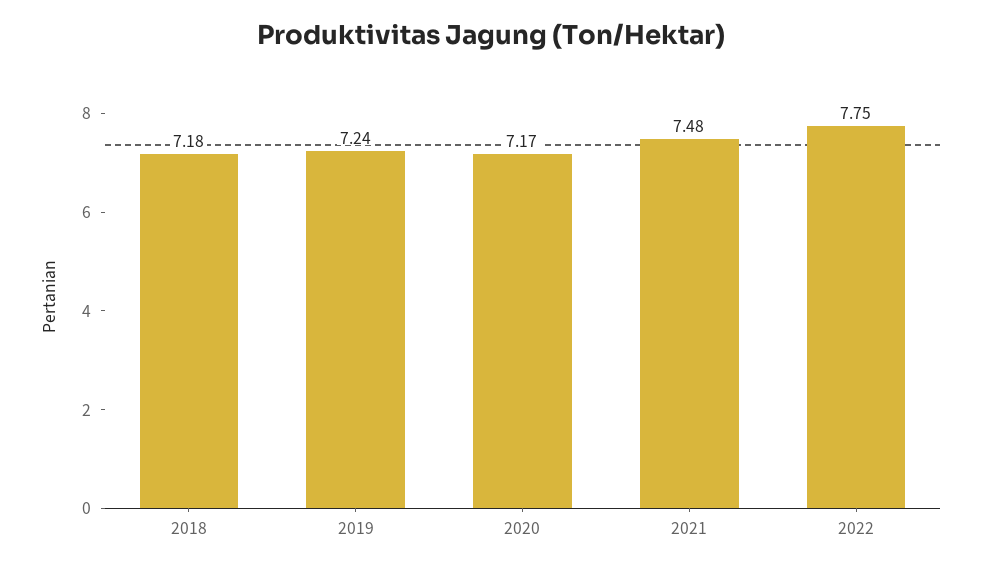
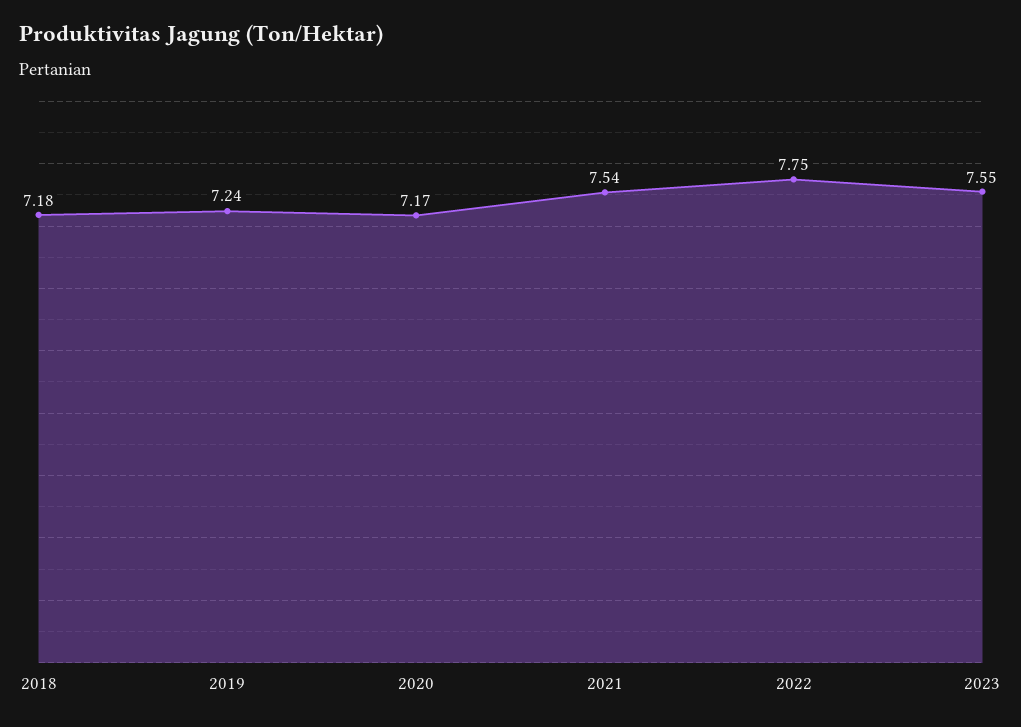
2021: 7.48 -> 7.54
2023: none -> 7.55

